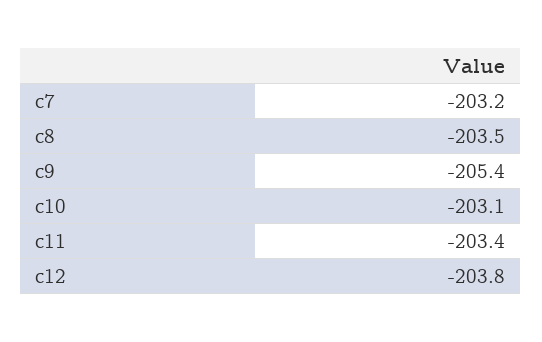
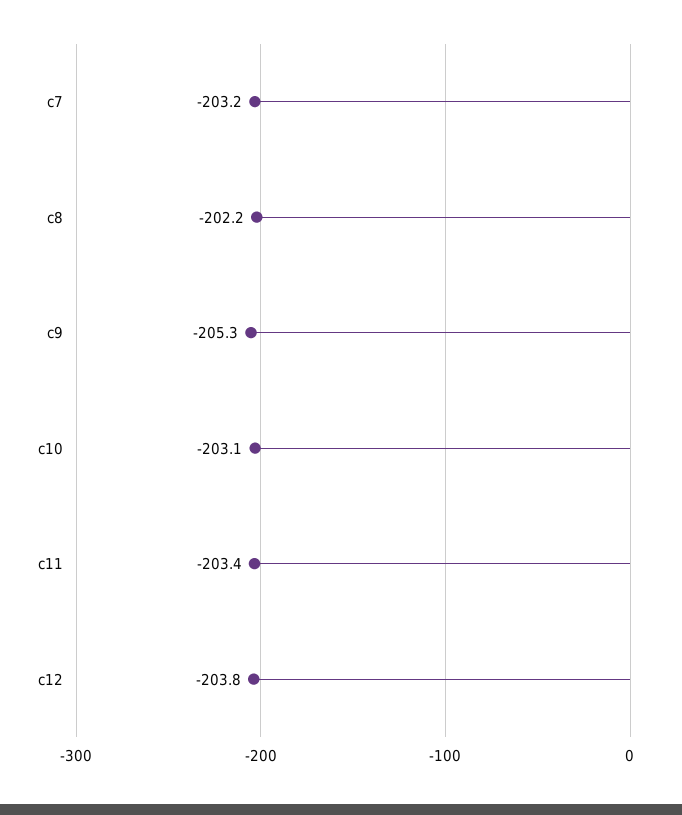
c8: -203.5 -> -202.2
c9: -205.4 -> -205.3

